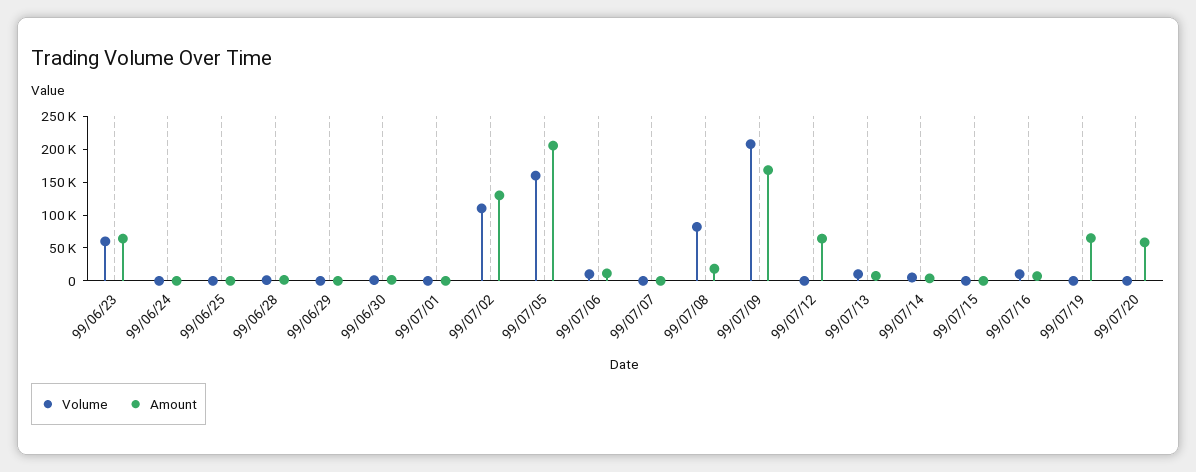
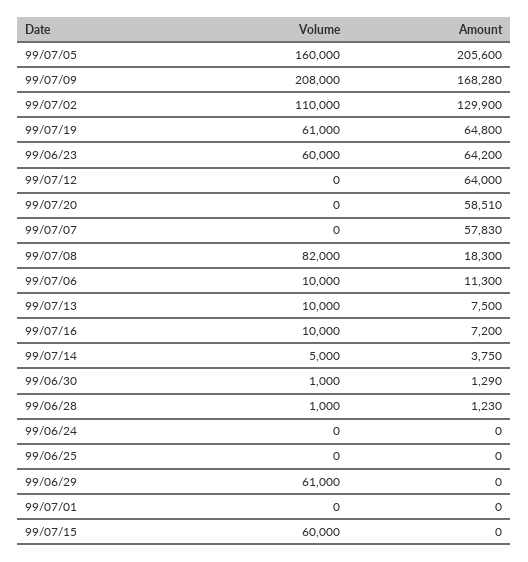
Volume, 99/06/29: 0 -> 61000
Amount, 99/07/07: 0 -> 57830
Volume, 99/07/15: 0 -> 60000
Volume, 99/07/19: 0 -> 61000

